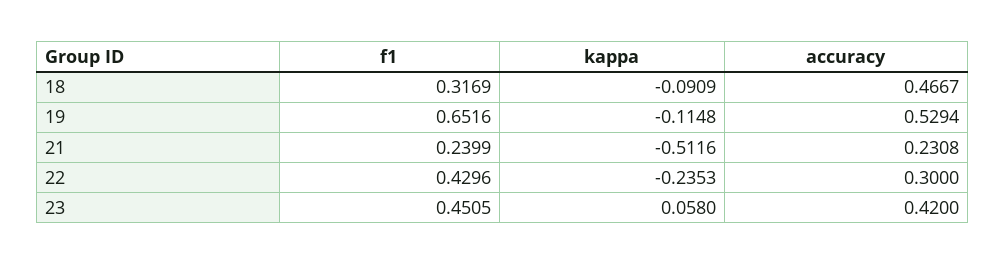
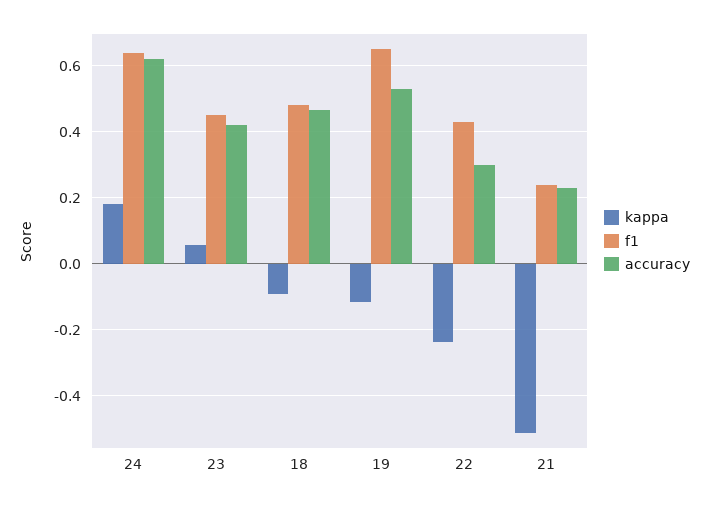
f1, 18: 0.3169 -> 0.48
kappa, 24: none -> 0.18
f1, 24: none -> 0.64
accuracy, 24: none -> 0.62

